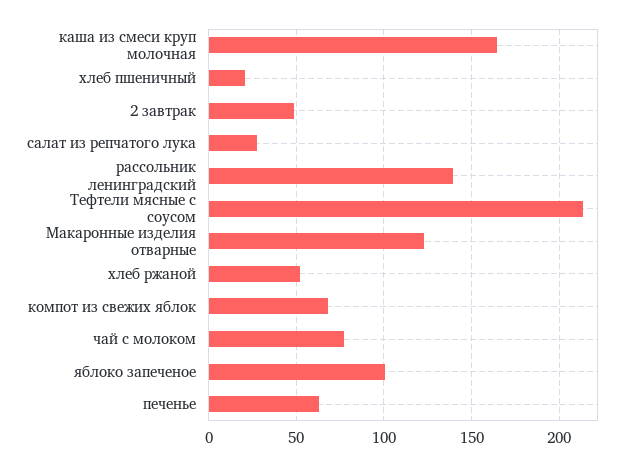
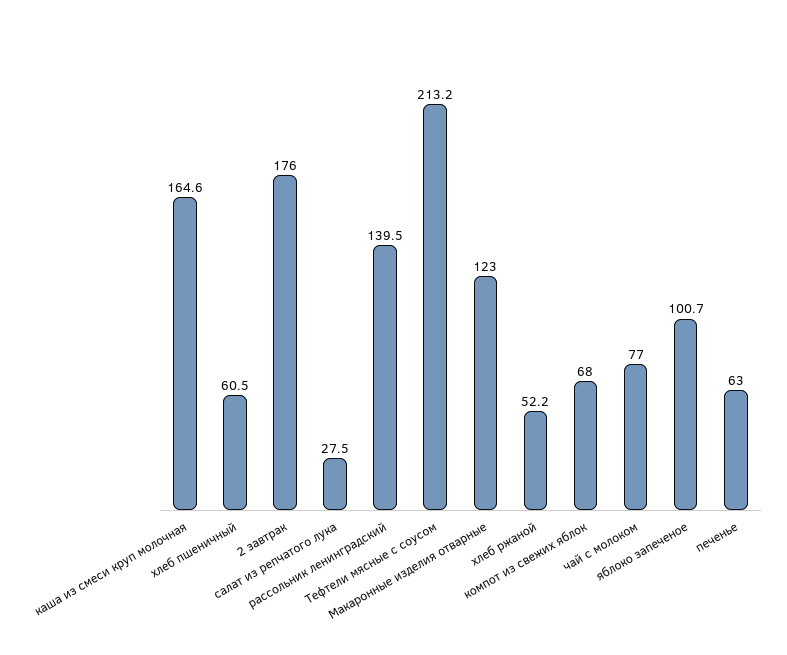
хлеб пшеничный: 20 -> 60.5
2 завтрак: 50 -> 176

